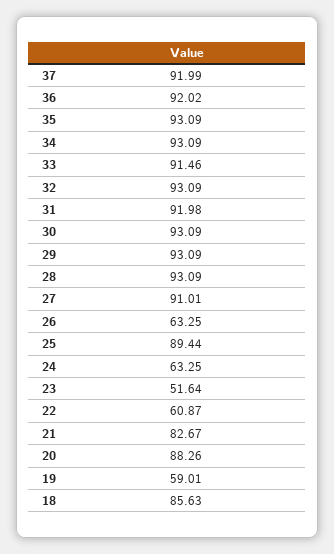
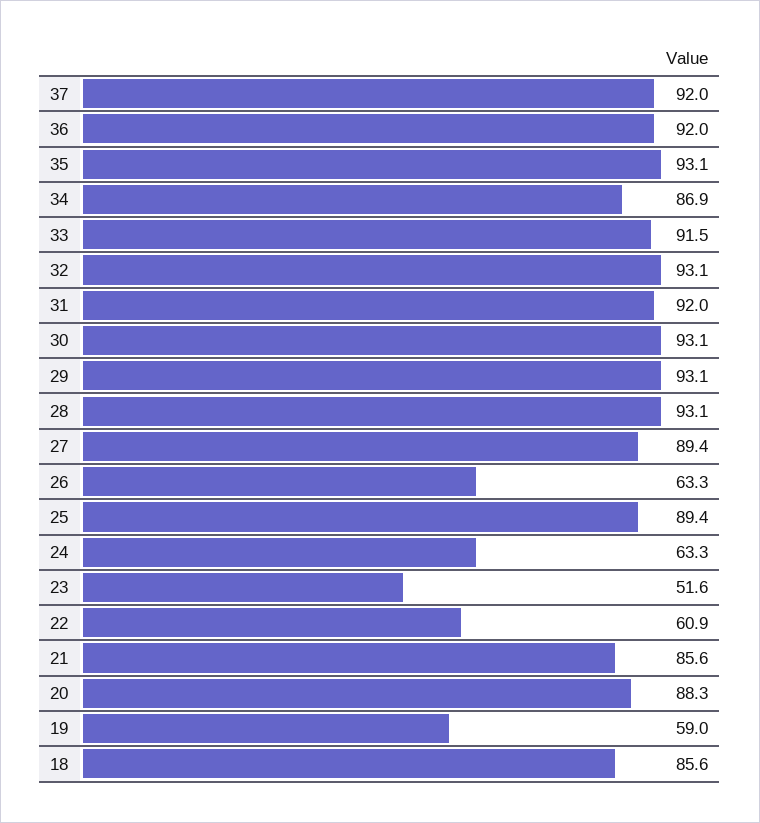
34: 93.09 -> 86.9
27: 91.01 -> 89.4
21: 82.67 -> 85.6

